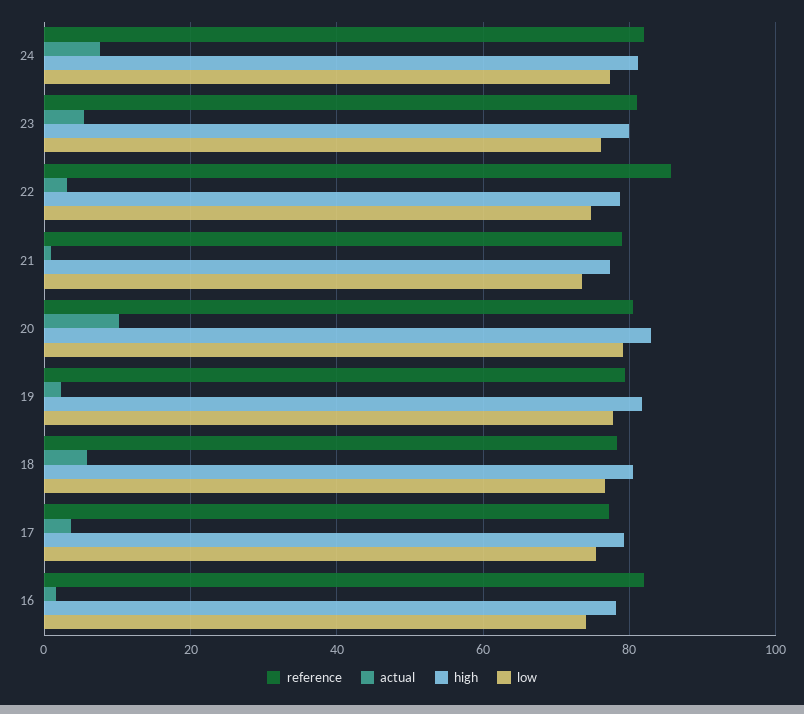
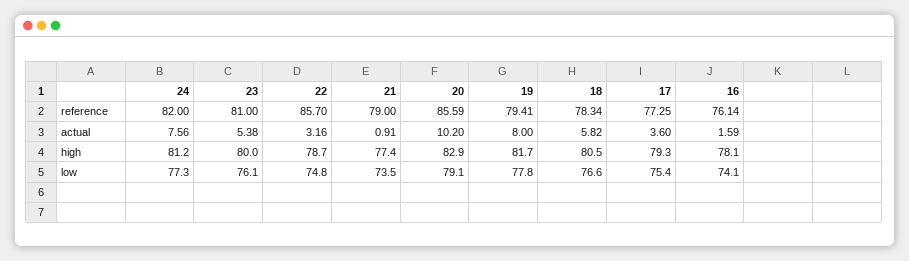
reference, 20: 80 -> 85.59
actual, 19: 2 -> 8
reference, 16: 82 -> 76.14

